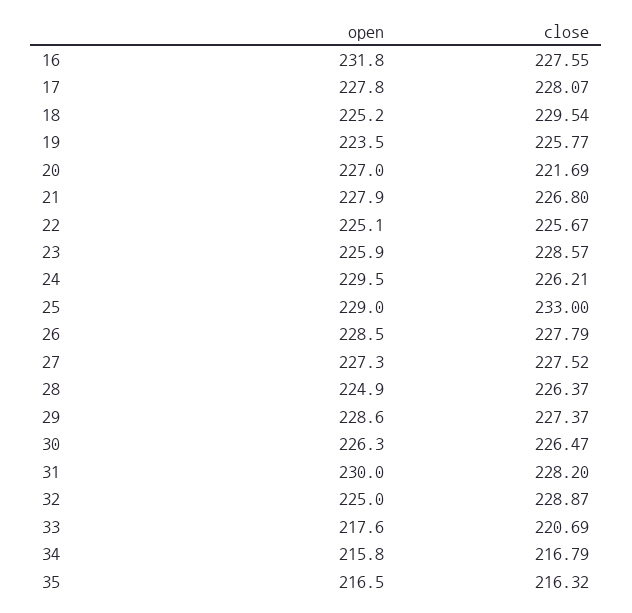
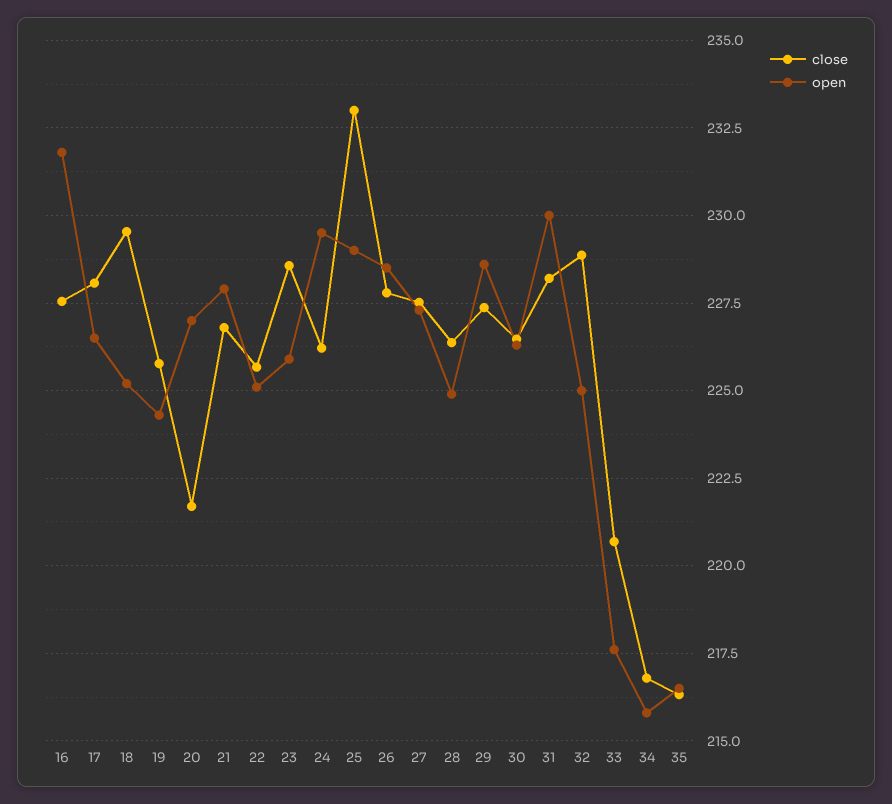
open, 17: 227.8 -> 226.5
open, 19: 223.5 -> 224.25

